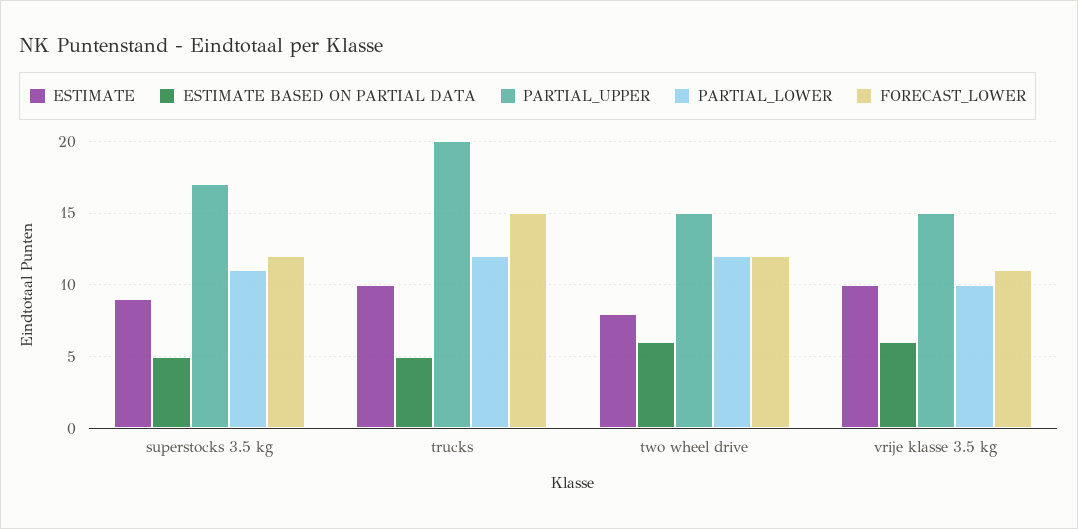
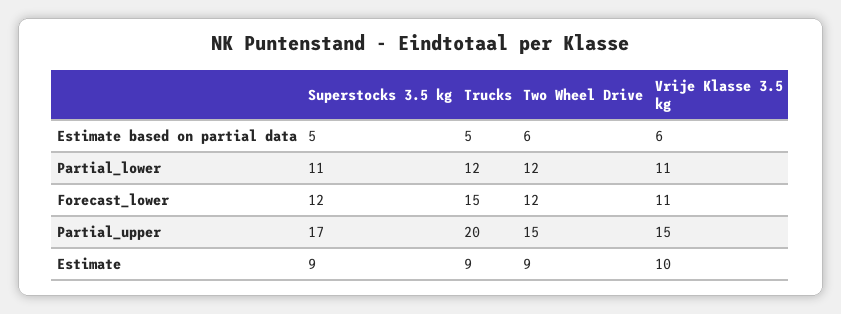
ESTIMATE, trucks: 10 -> 9
ESTIMATE, two wheel drive: 8 -> 9
PARTIAL_LOWER, vrije klasse 3.5 kg: 10 -> 11

